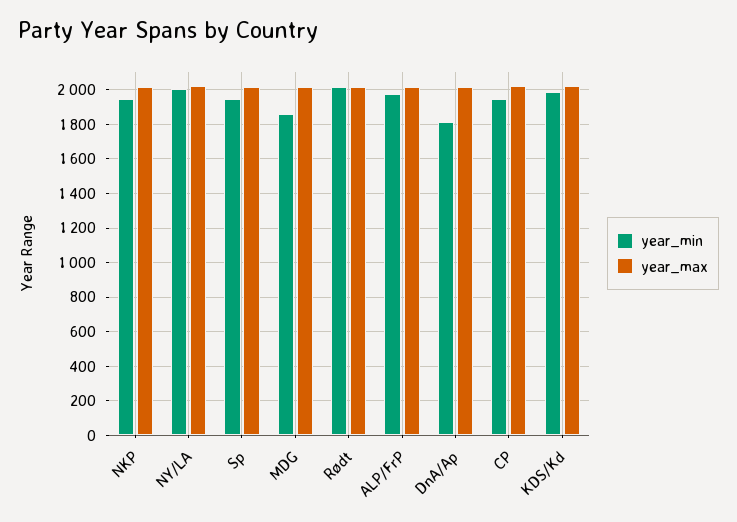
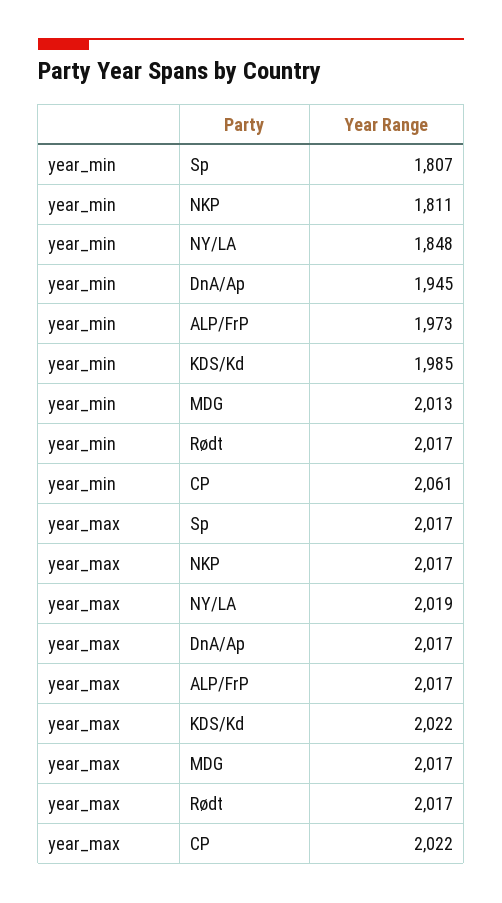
year_min, NKP: 1950 -> 1811
year_min, NY/LA: 2000 -> 1848
year_min, Sp: 1950 -> 1807
year_min, MDG: 1850 -> 2013
year_min, DnA/Ap: 1800 -> 1945
year_min, CP: 1950 -> 2061

